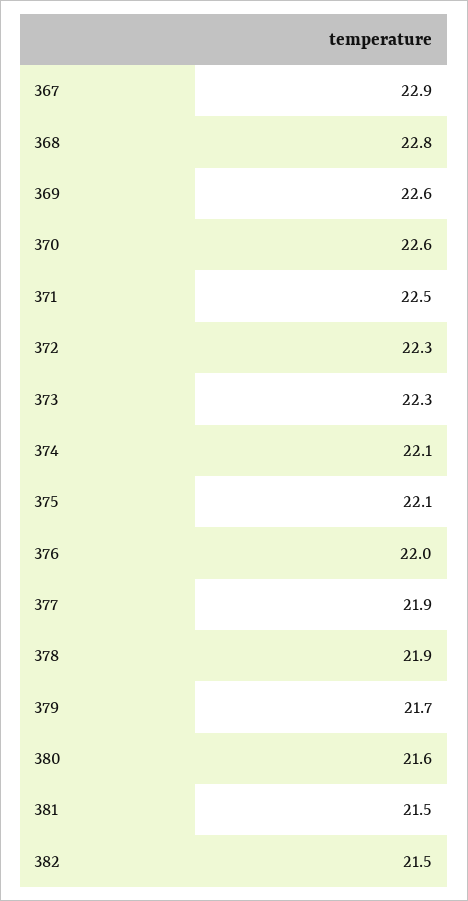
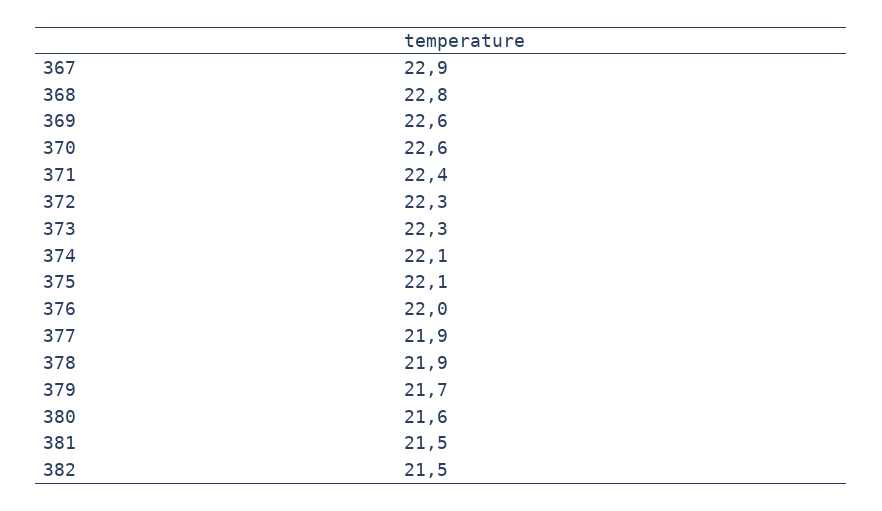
371: 22.5 -> 22.4

